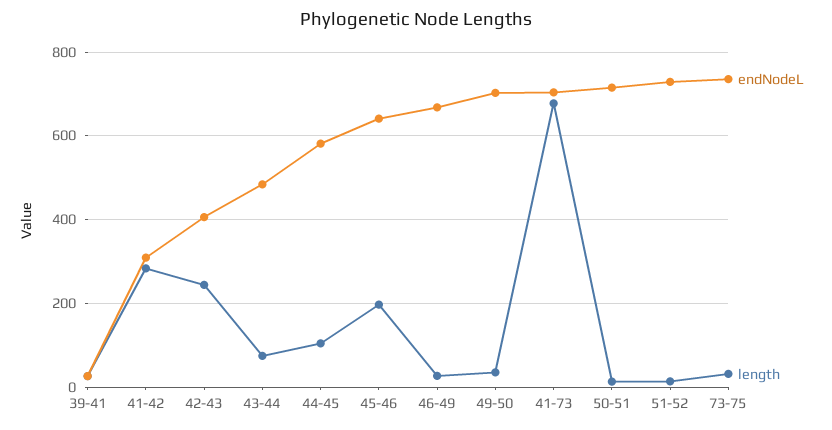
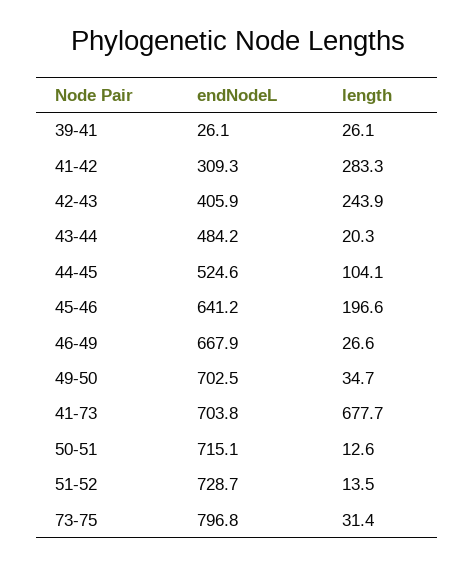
length, 43-44: 80 -> 20.3
endNodeL, 44-45: 580 -> 524.6
endNodeL, 73-75: 740 -> 796.8

